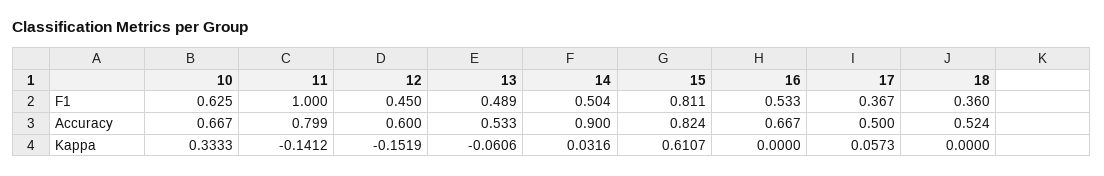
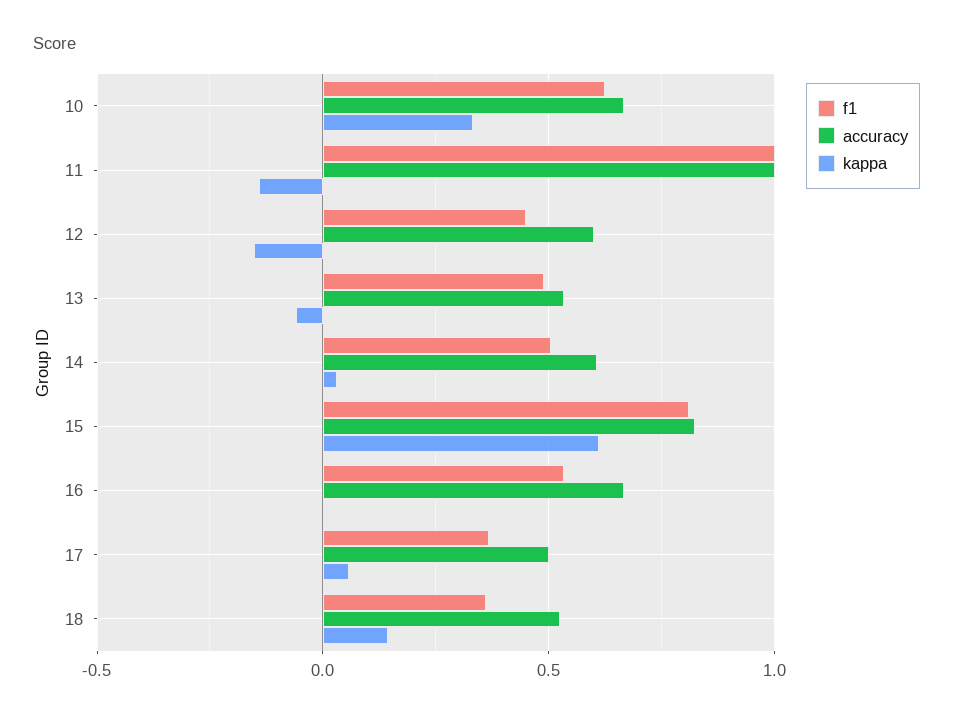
Accuracy, 11: 0.799 -> 1
Accuracy, 14: 0.9 -> 0.6
Kappa, 18: 0 -> 0.15

